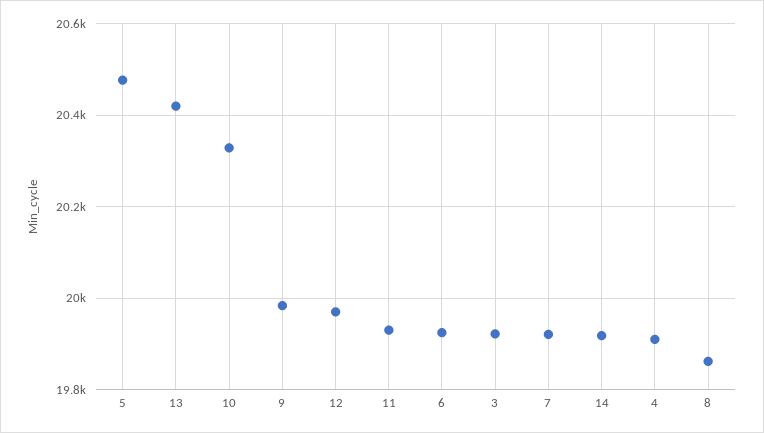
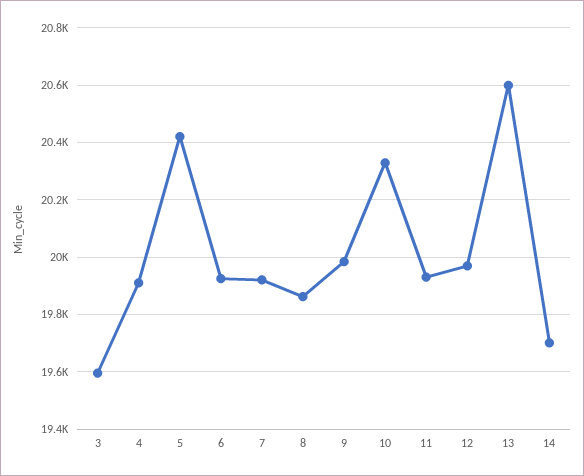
5: 20480 -> 20425
13: 20420 -> 20600
3: 19920 -> 19600
14: 19920 -> 19700

